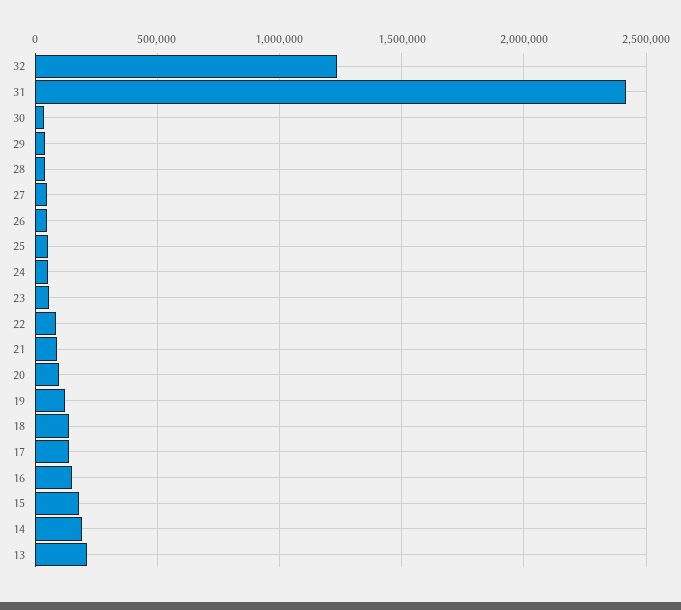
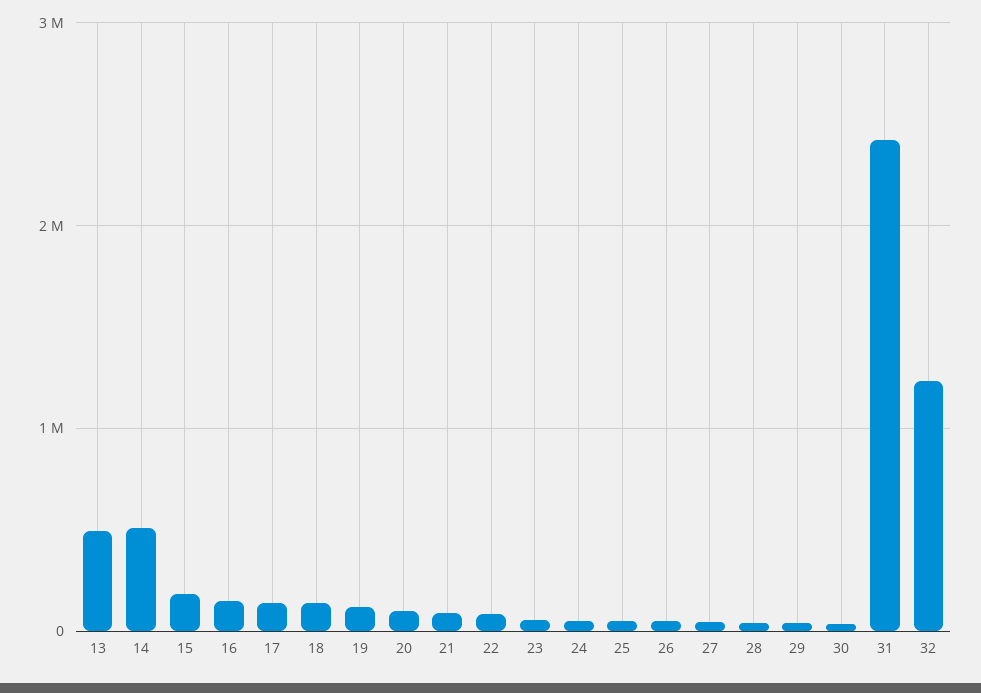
14: 200000 -> 500000
13: 200000 -> 500000

